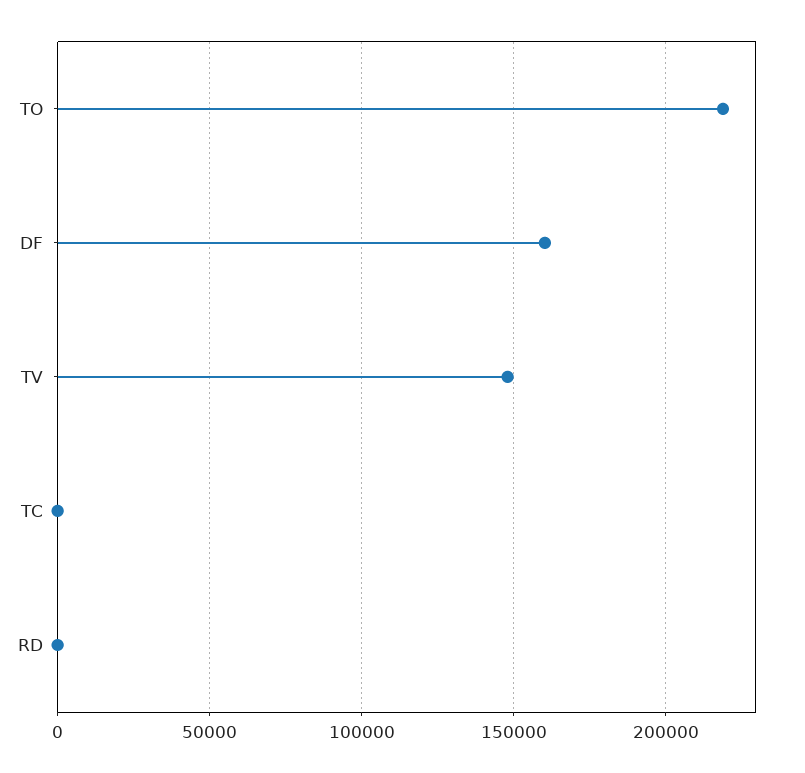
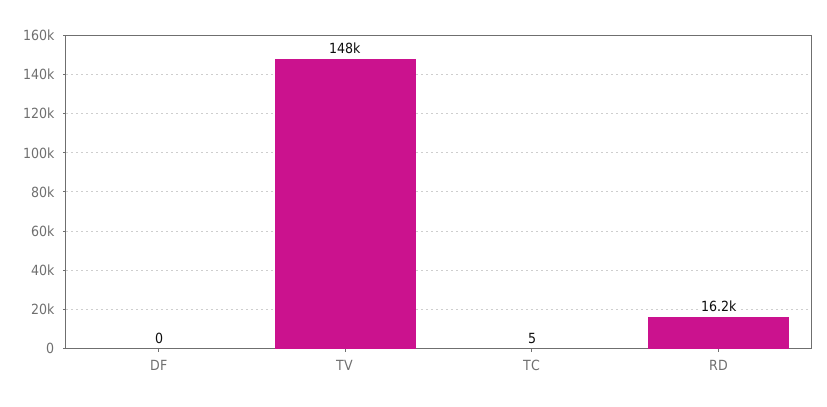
TO: 220000 -> none
DF: 160000 -> 0
RD: 0 -> 16200

